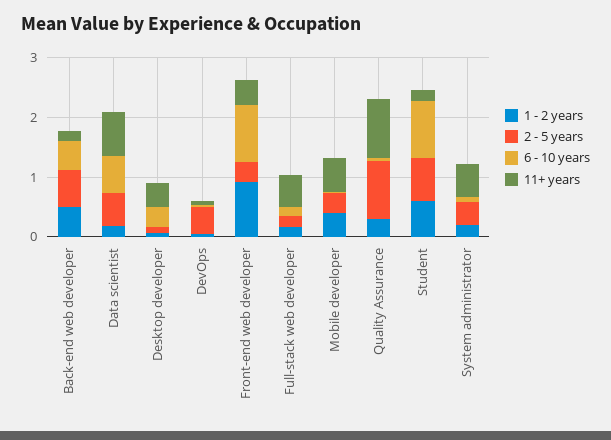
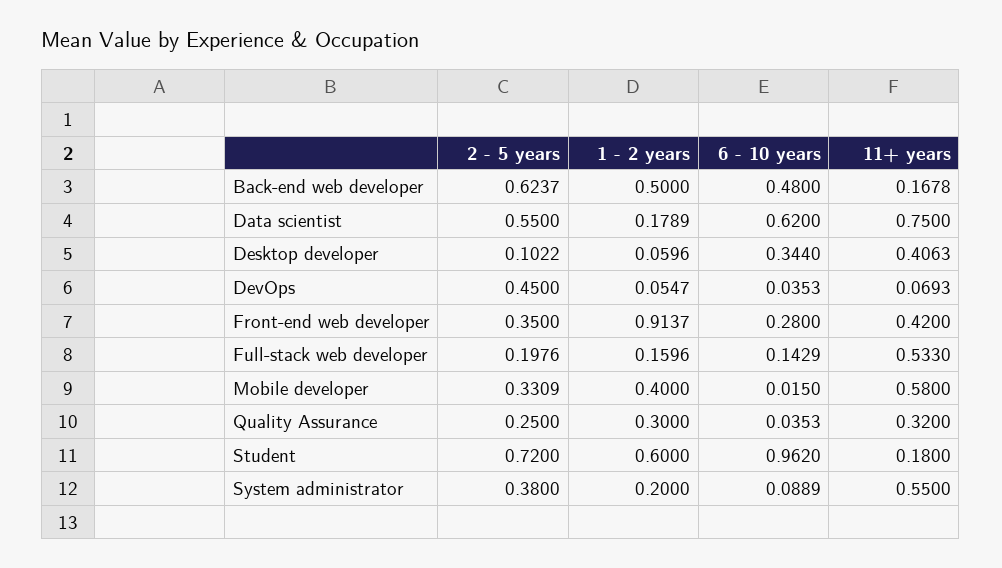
6 - 10 years, Front-end web developer: 1 -> 0.28
2 - 5 years, Quality Assurance: 1 -> 0.25
11+ years, Quality Assurance: 1 -> 0.32

